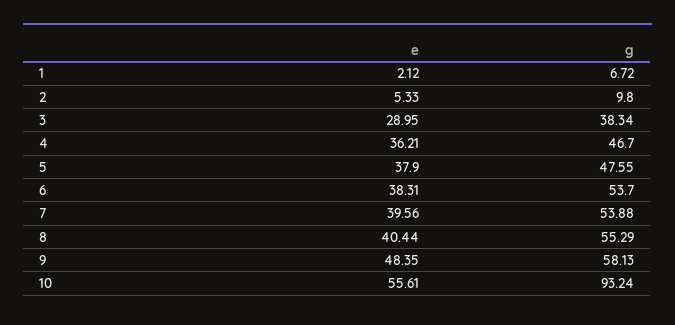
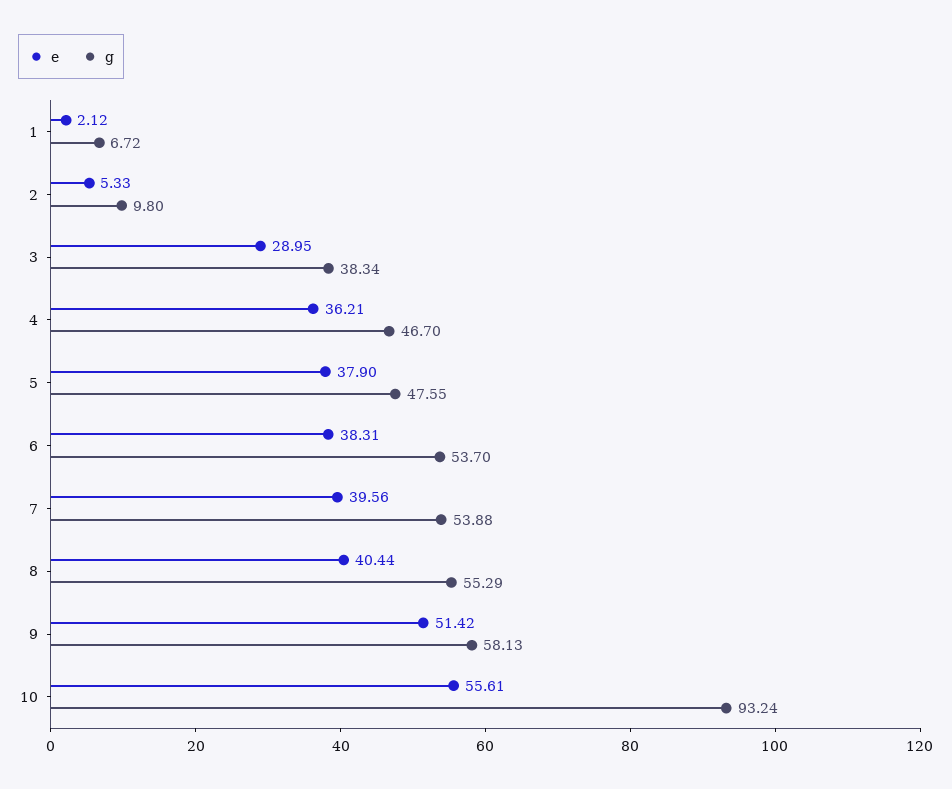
e, 9: 48.35 -> 51.42

